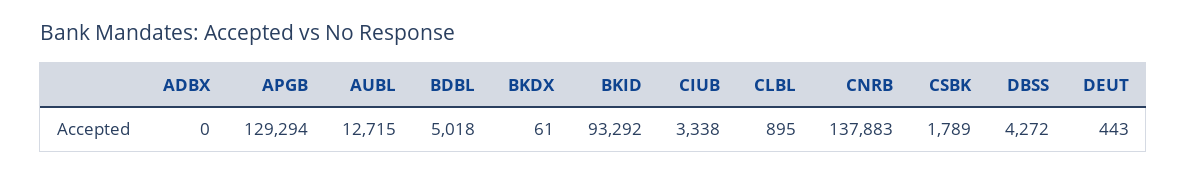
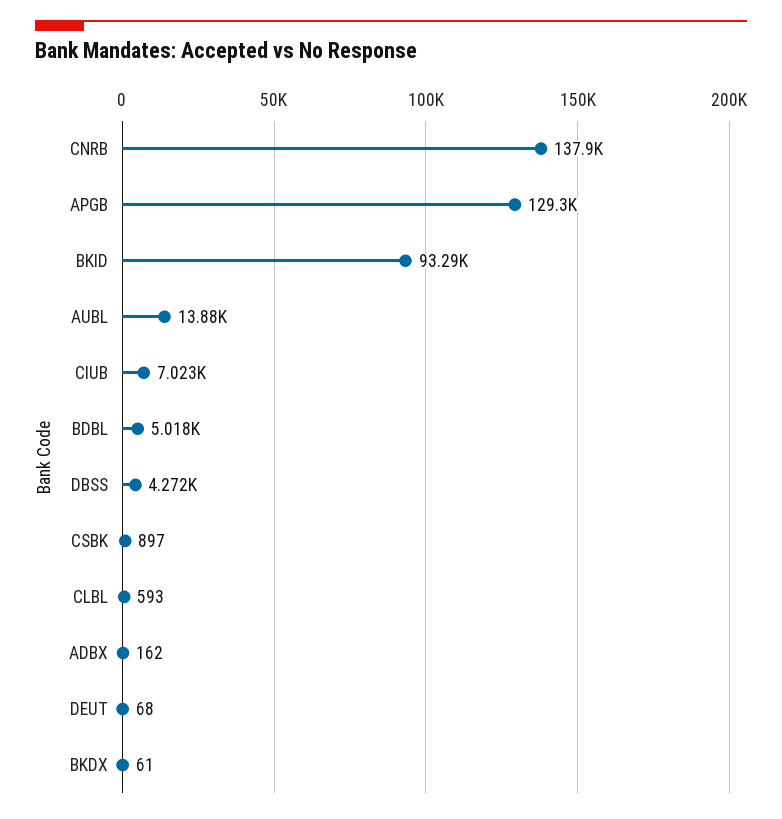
ADBX: 0 -> 162
AUBL: 12715 -> 13880
CIUB: 3338 -> 7023
CLBL: 895 -> 593
CSBK: 1789 -> 897
DEUT: 443 -> 68

